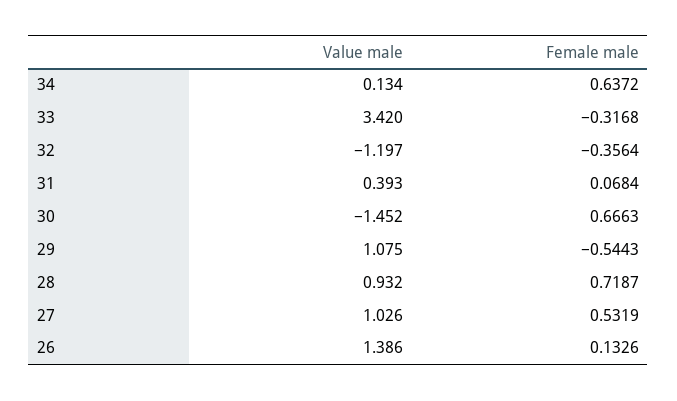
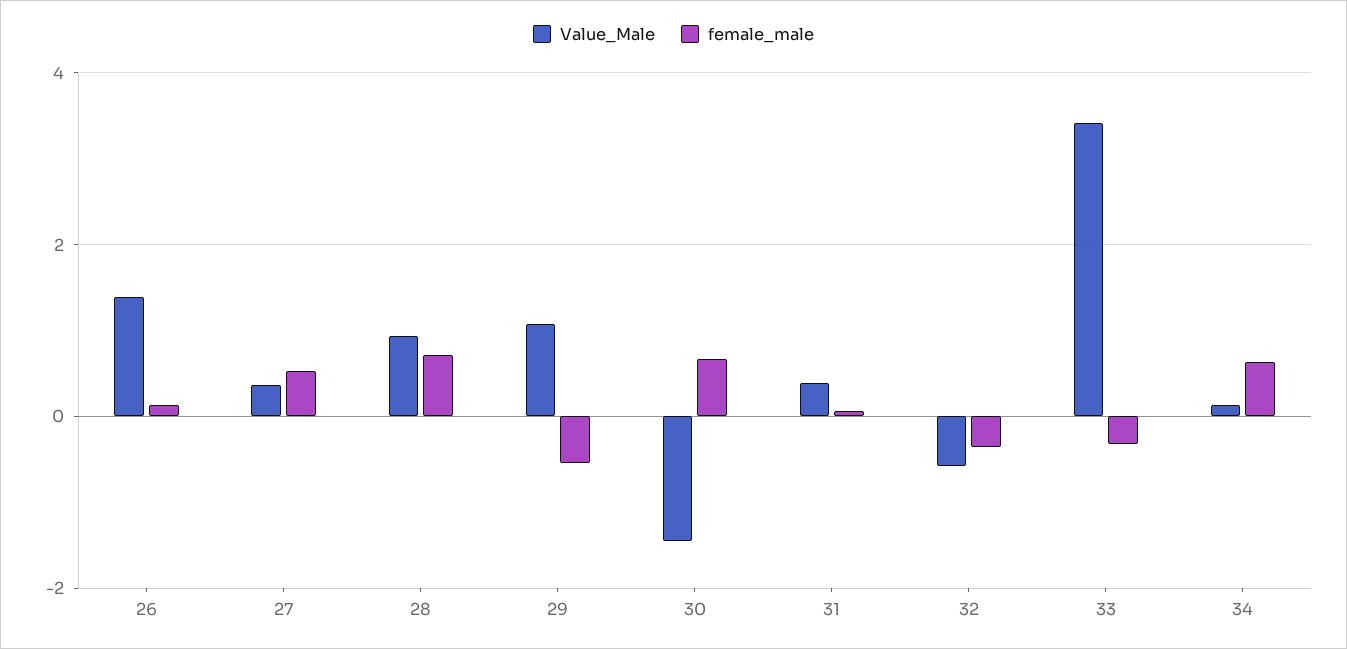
Value male, 32: -1.197 -> -0.6
Value male, 27: 1.026 -> 0.4

